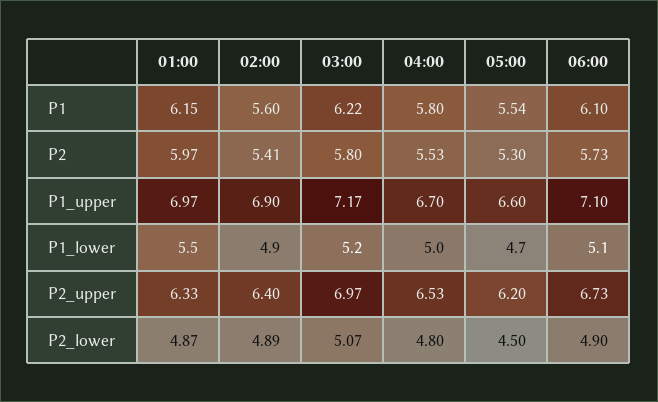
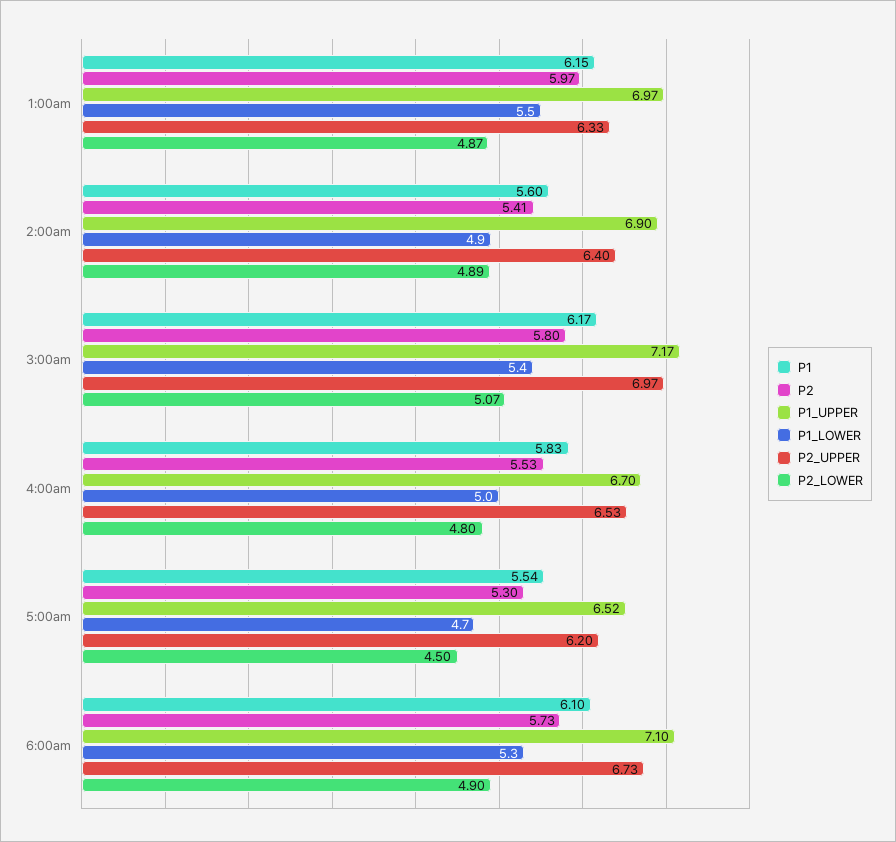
P1, 03:00: 6.22 -> 6.17
P1, 04:00: 5.8 -> 5.83
P1_upper, 05:00: 6.6 -> 6.52
P1_lower, 03:00: 5.2 -> 5.4
P1_lower, 06:00: 5.1 -> 5.3

